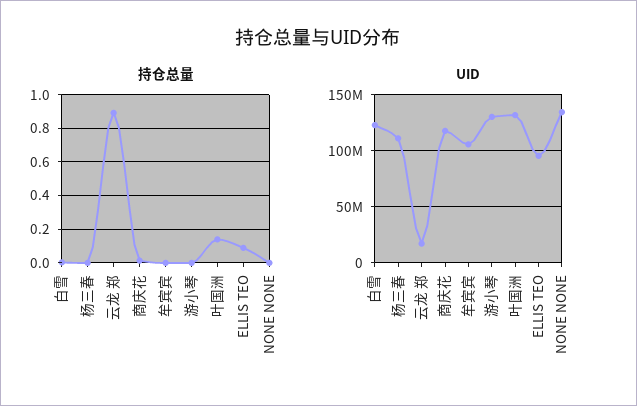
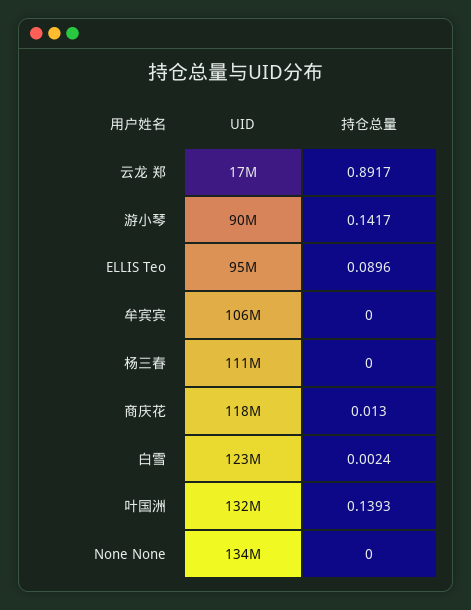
持仓总量, 游小琴: 0 -> 0.1417
UID, 游小琴: 130000000 -> 90000000

